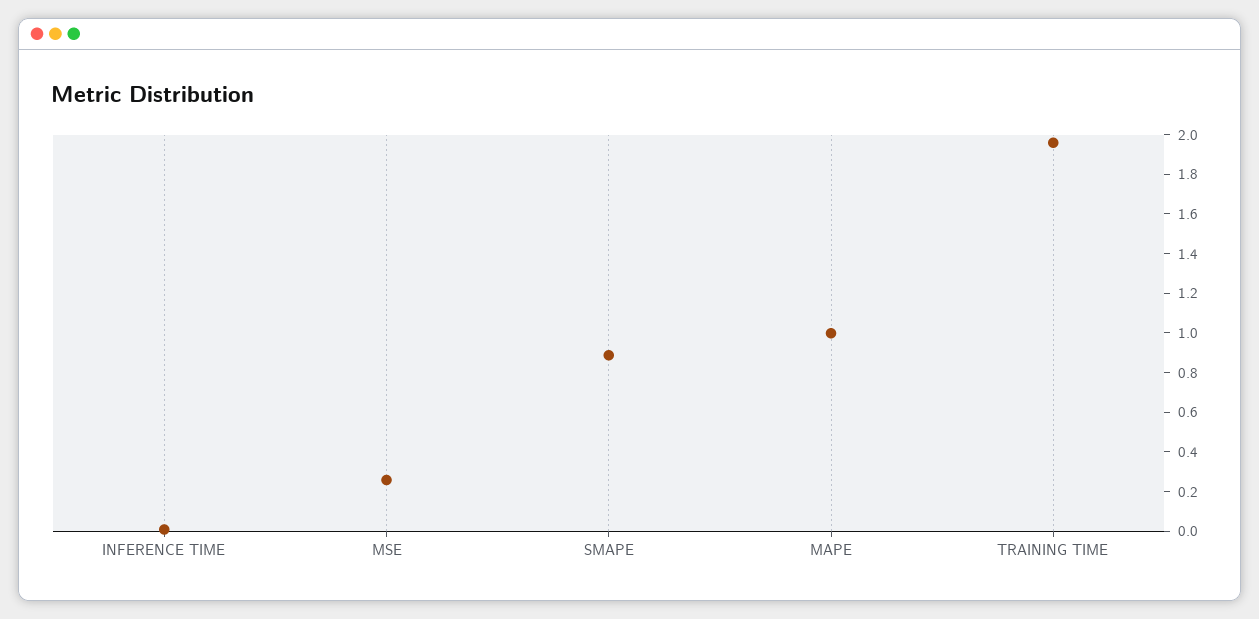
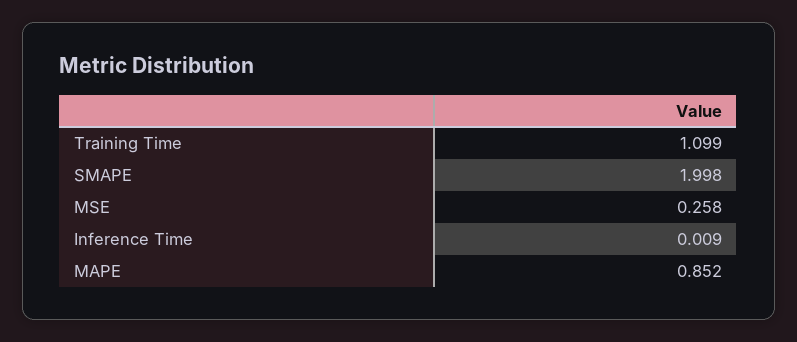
SMAPE: 0.9 -> 1.998
MAPE: 1 -> 0.852
TRAINING TIME: 1.95 -> 1.099

